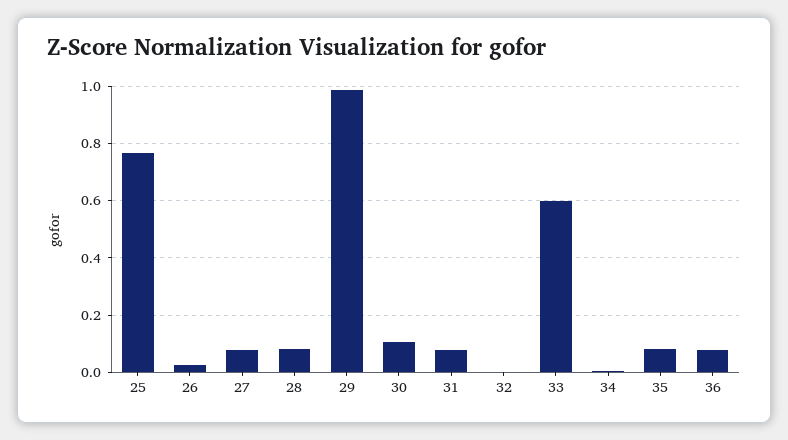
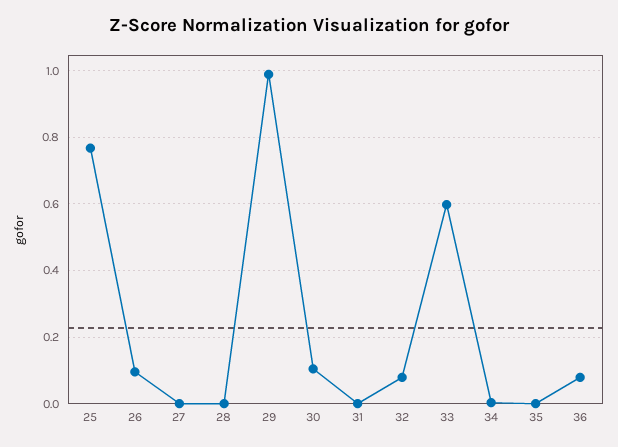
26: 0.025 -> 0.1
27: 0.075 -> 0
28: 0.075 -> 0
31: 0.075 -> 0
32: 0 -> 0.08
35: 0.075 -> 0

